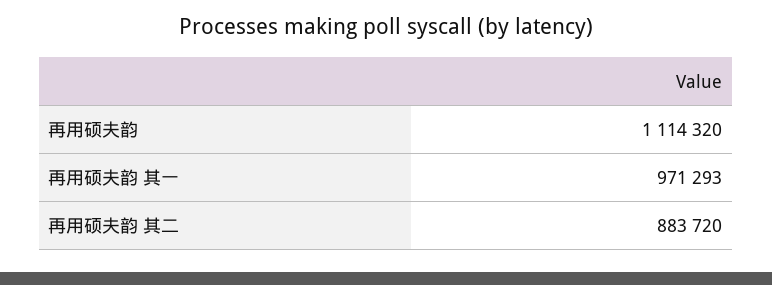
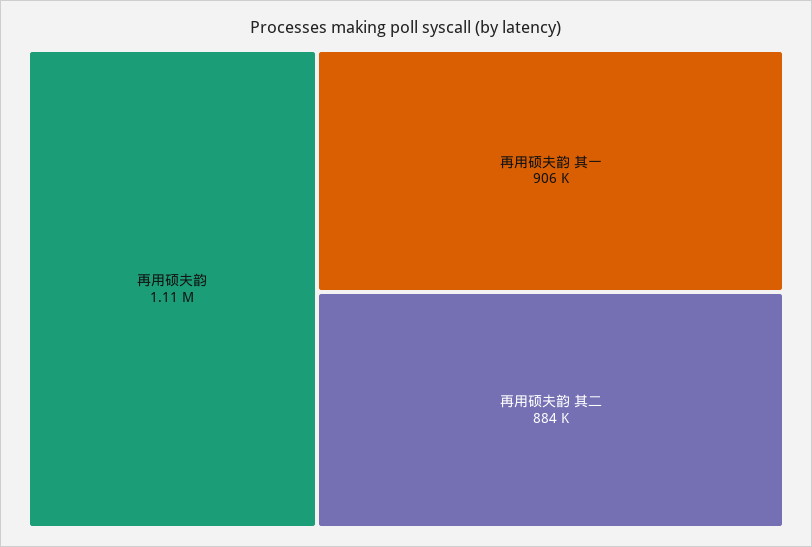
再用硕夫韵 其一: 971293 -> 906000

